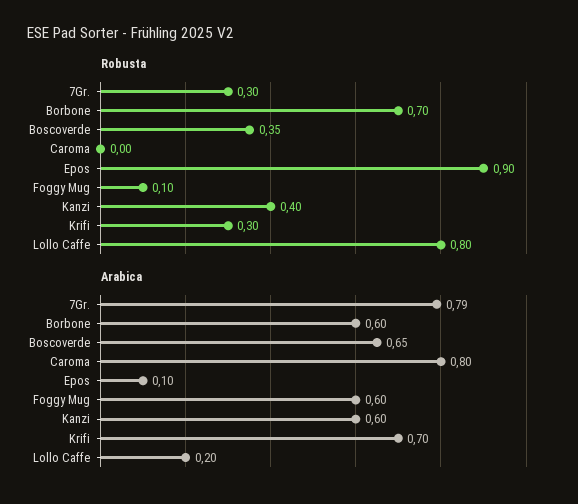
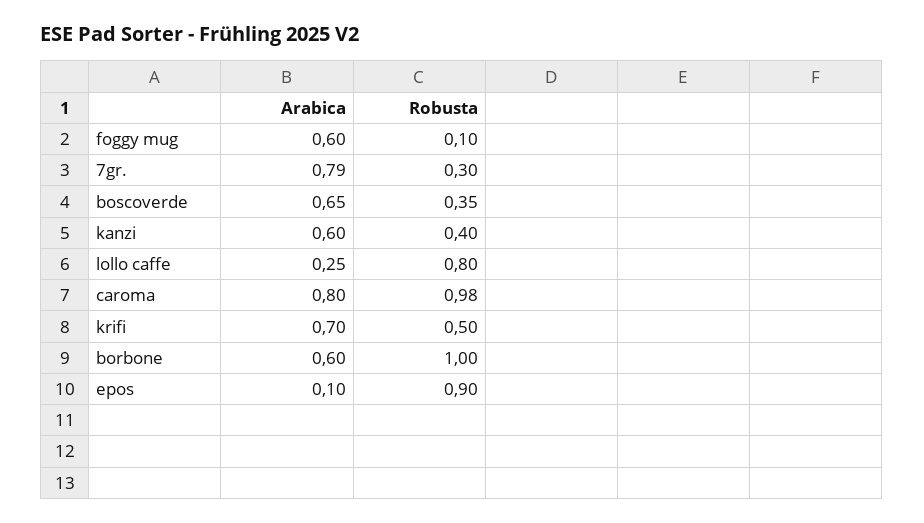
Robusta, Borbone: 0.7 -> 1
Robusta, Caroma: 0 -> 0.98
Robusta, Krifi: 0.3 -> 0.5
Arabica, Lollo Caffe: 0.2 -> 0.25

